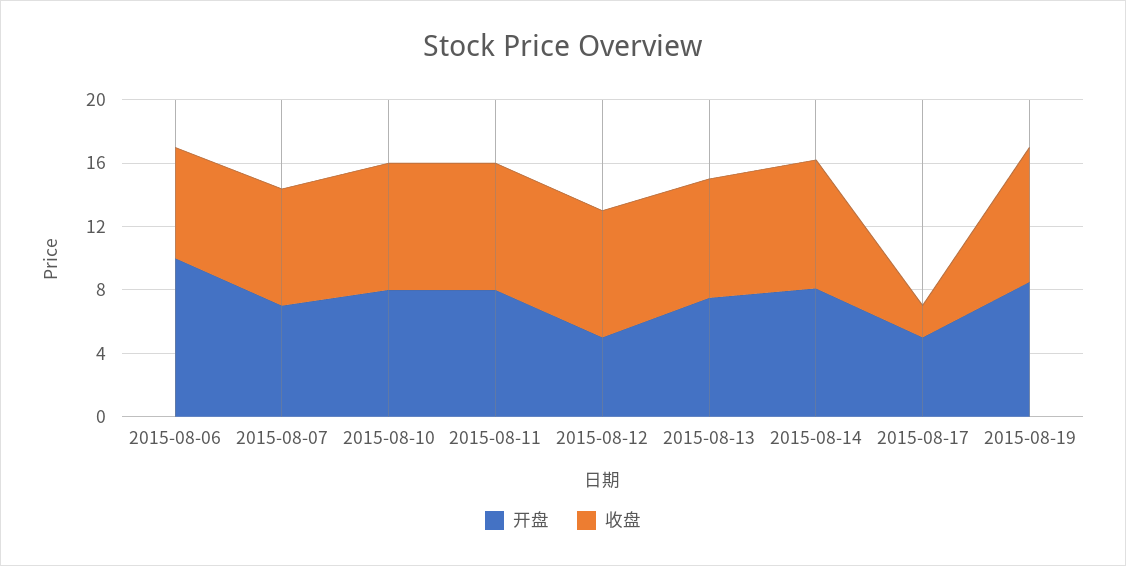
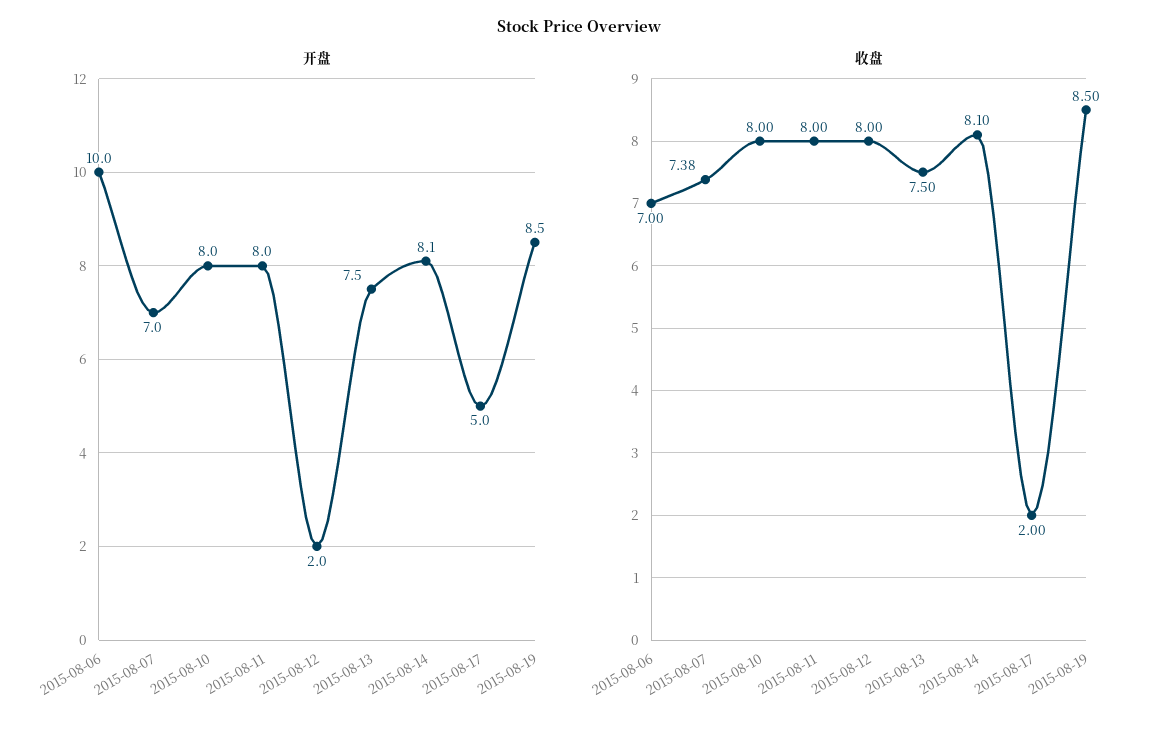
开盘, 2015-08-12: 5 -> 2

